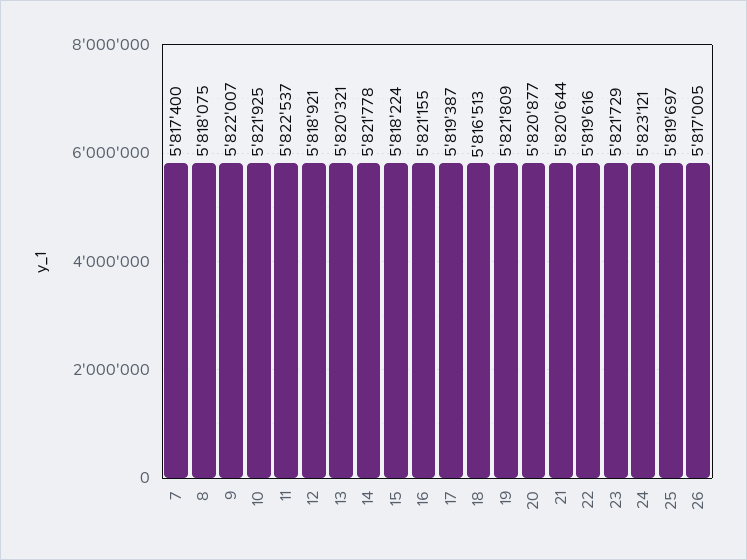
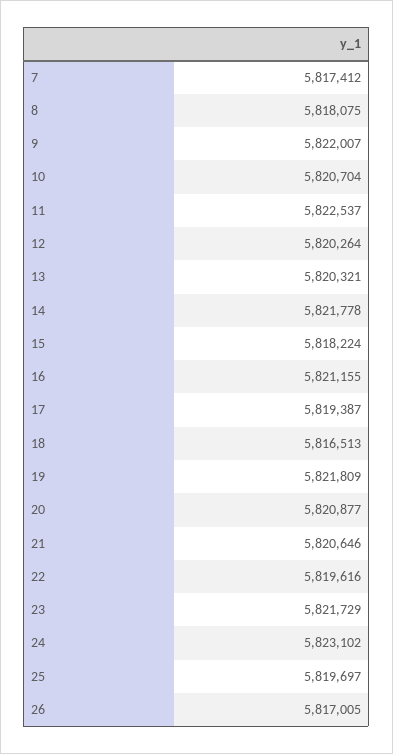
7: 5817400 -> 5817412
10: 5821925 -> 5820704
12: 5818921 -> 5820264
21: 5820644 -> 5820646
24: 5823121 -> 5823102

